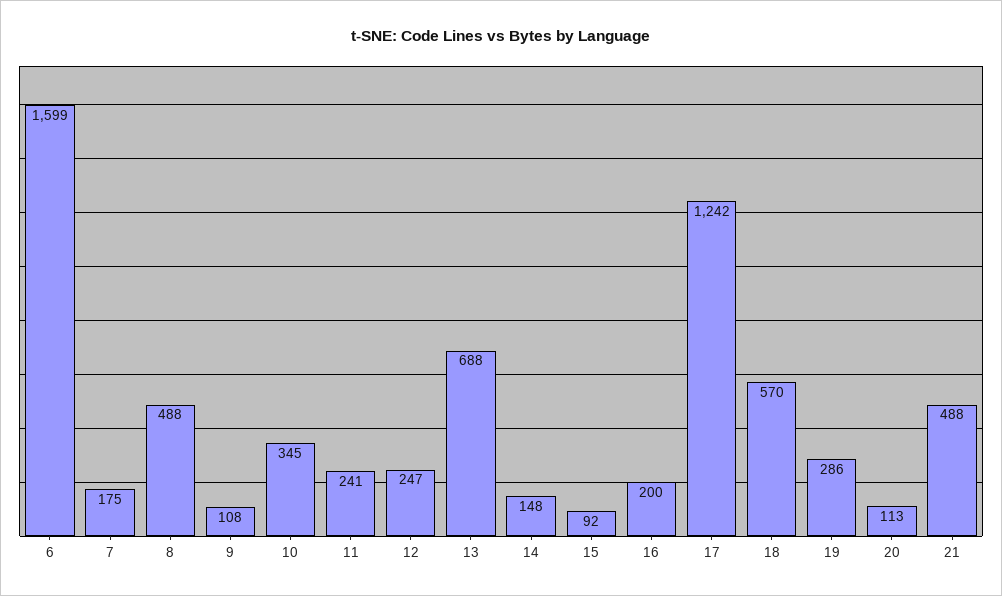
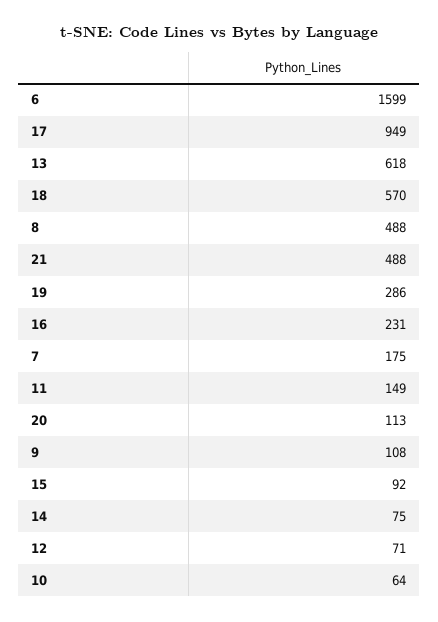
10: 345 -> 64
11: 241 -> 149
12: 247 -> 71
13: 688 -> 618
14: 148 -> 75
16: 200 -> 231
17: 1242 -> 949

